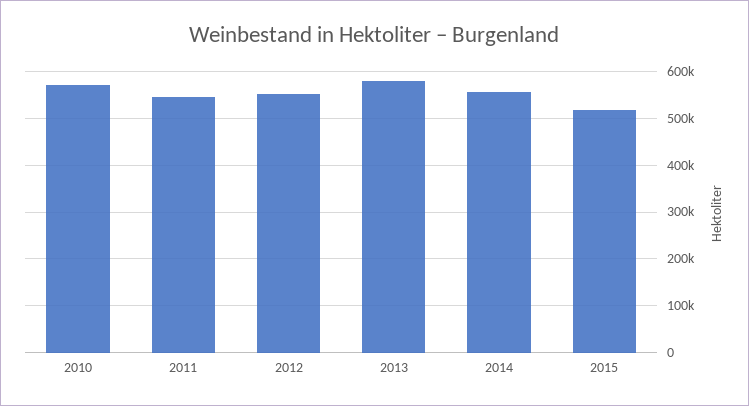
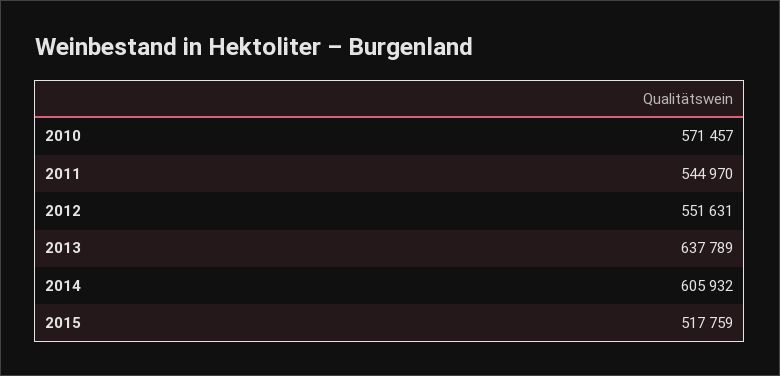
2013: 580000 -> 637789
2014: 560000 -> 605932

